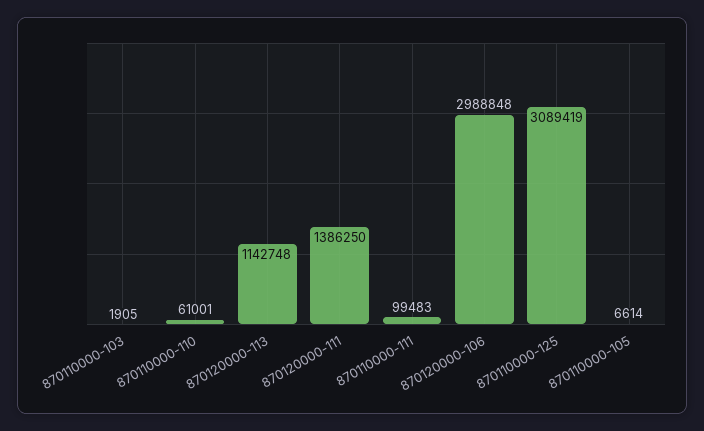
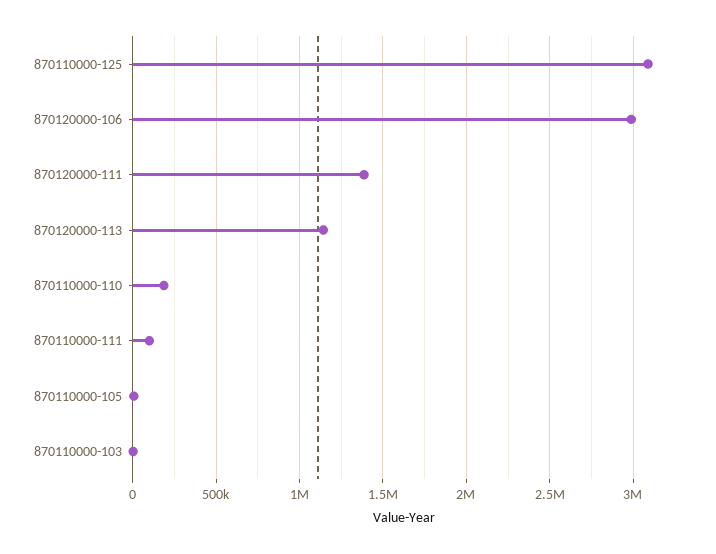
870110000-110: 61001 -> 200000

